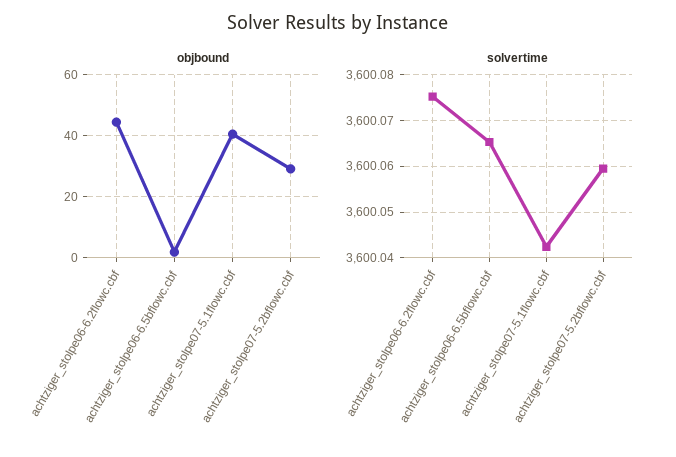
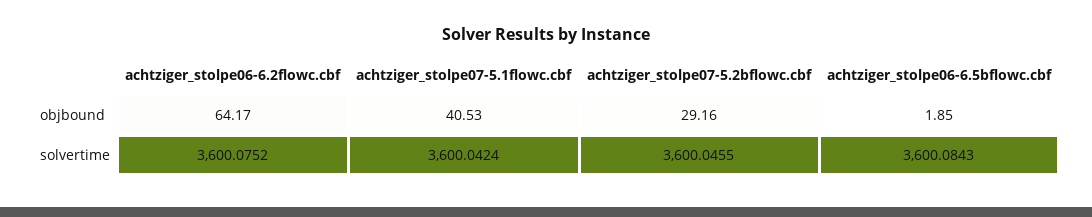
objbound, achtziger_stolpe06-6.2flowc.cbf: 44 -> 64.17
solvertime, achtziger_stolpe06-6.5bflowc.cbf: 3600.066 -> 3600.0843
solvertime, achtziger_stolpe07-5.2bflowc.cbf: 3600.06 -> 3600.0455

